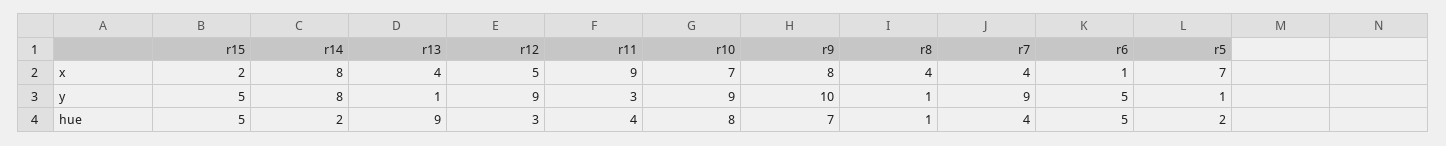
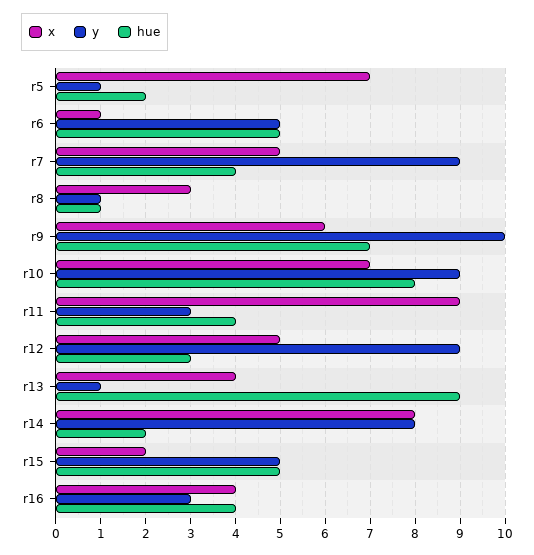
x, r9: 8 -> 6
x, r8: 4 -> 3
x, r7: 4 -> 5
x, r16: none -> 4
y, r16: none -> 3
hue, r16: none -> 4

